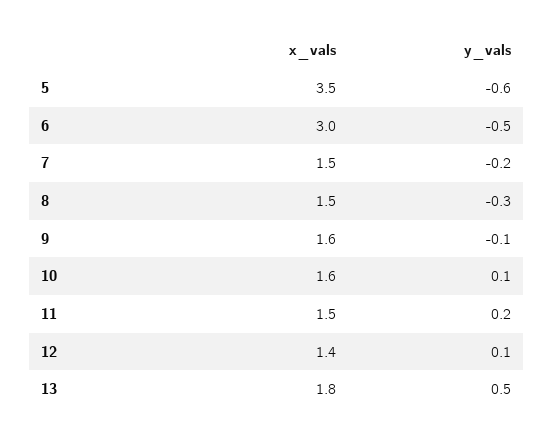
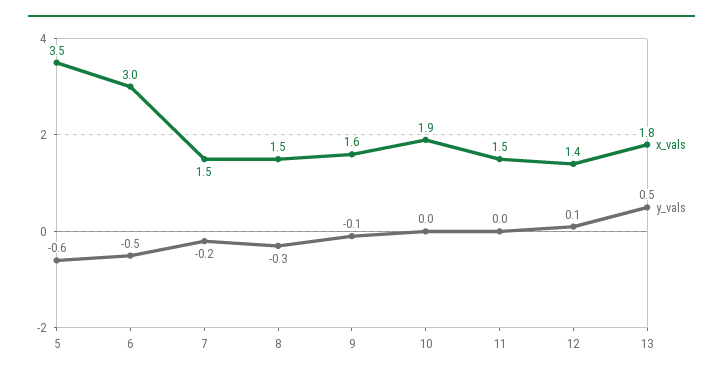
x_vals, 10: 1.6 -> 1.9
y_vals, 10: 0.1 -> 0
y_vals, 11: 0.2 -> 0

